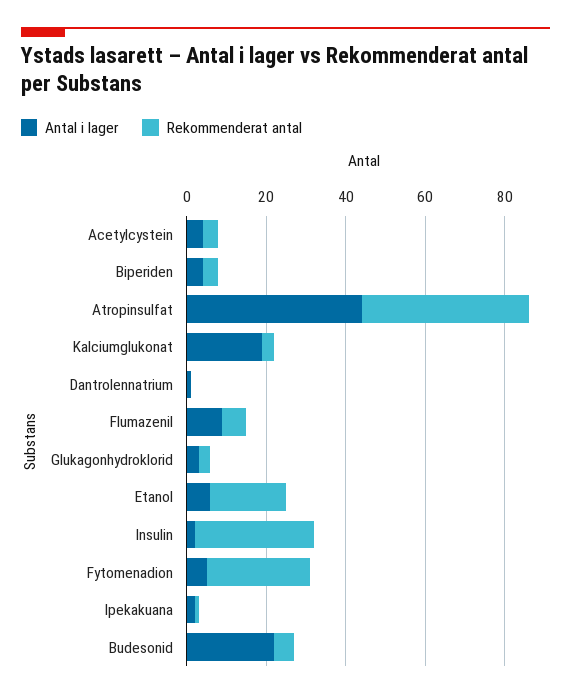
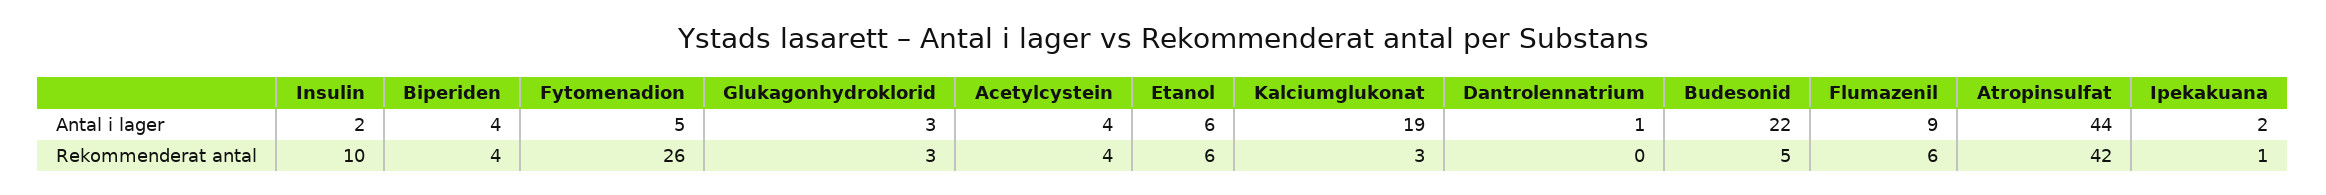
Rekommenderat antal, Etanol: 20 -> 6
Rekommenderat antal, Insulin: 30 -> 10

